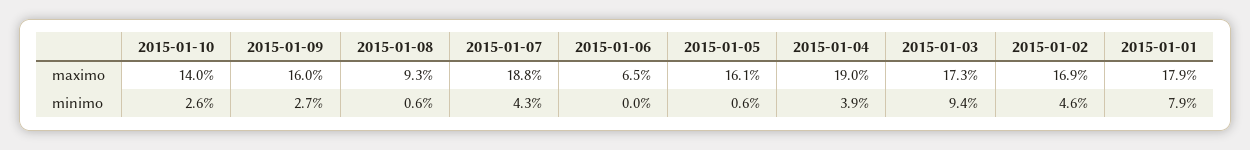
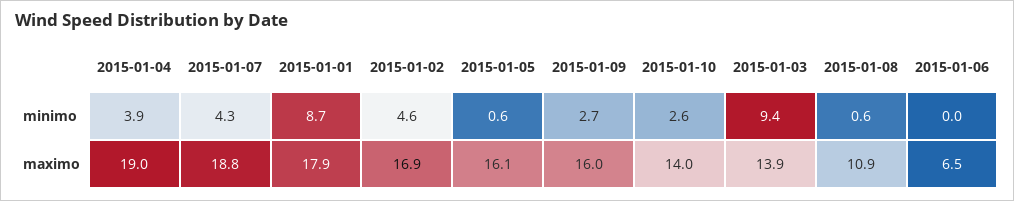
2015-01-08, maximo: 9.3 -> 10.9
2015-01-03, maximo: 17.3 -> 13.9
2015-01-01, minimo: 7.9 -> 8.7

